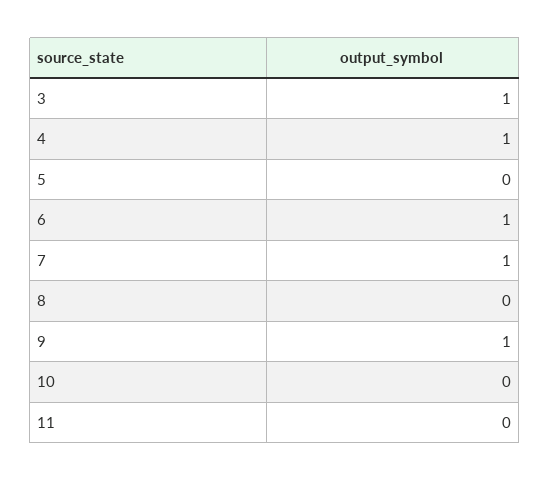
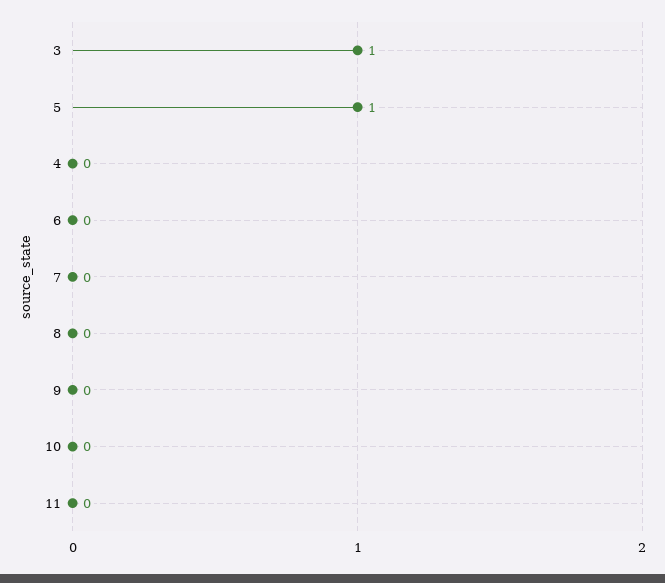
4: 1 -> 0
5: 0 -> 1
6: 1 -> 0
7: 1 -> 0
9: 1 -> 0

